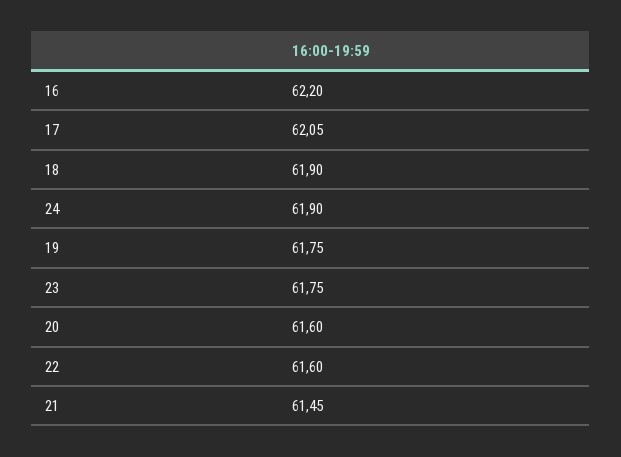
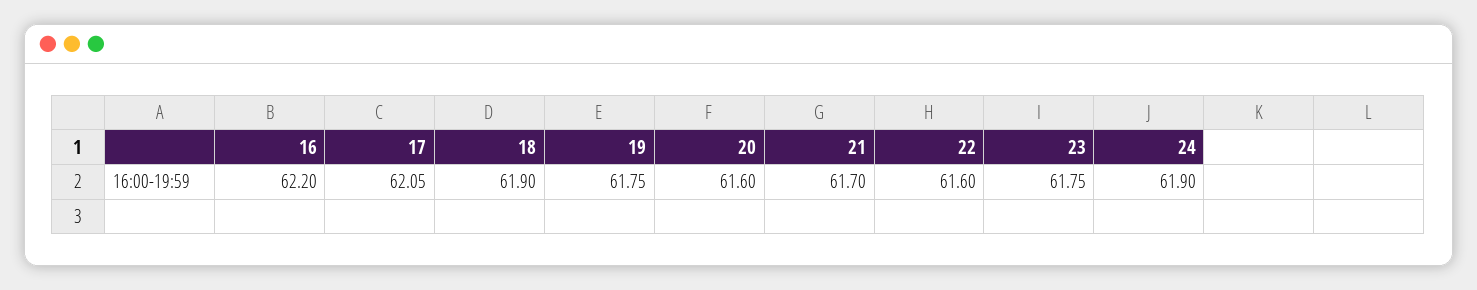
21: 61.45 -> 61.7

